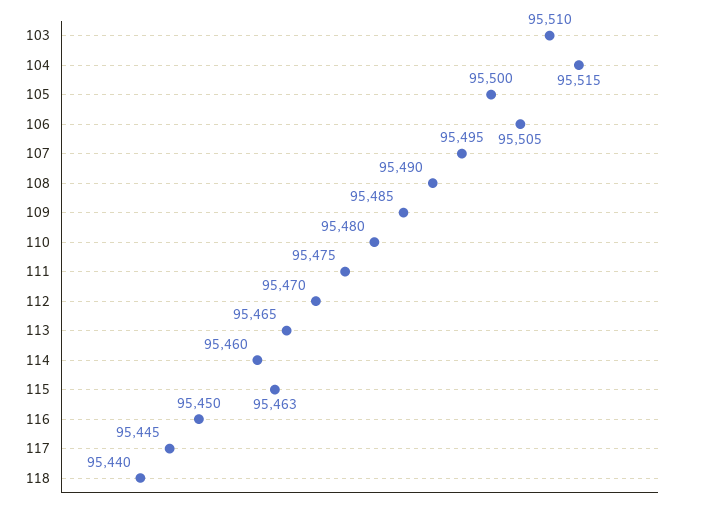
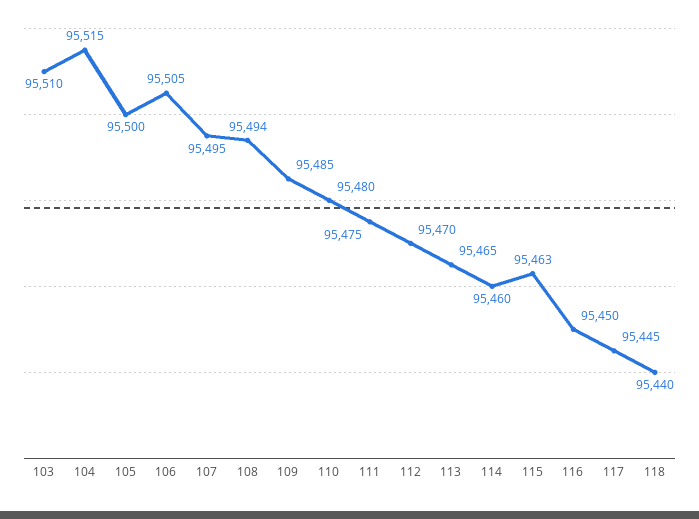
108: 95490 -> 95494

